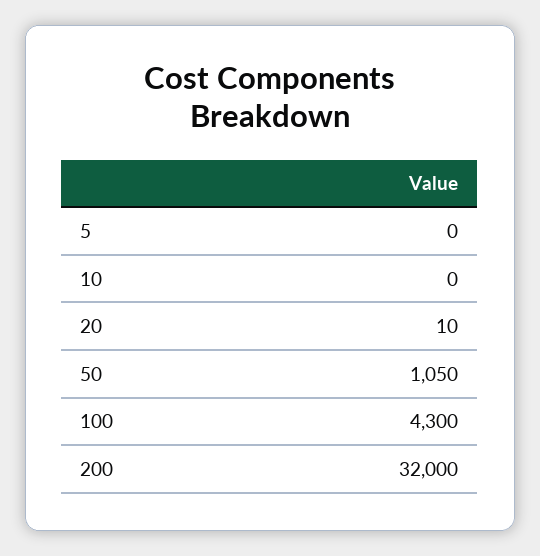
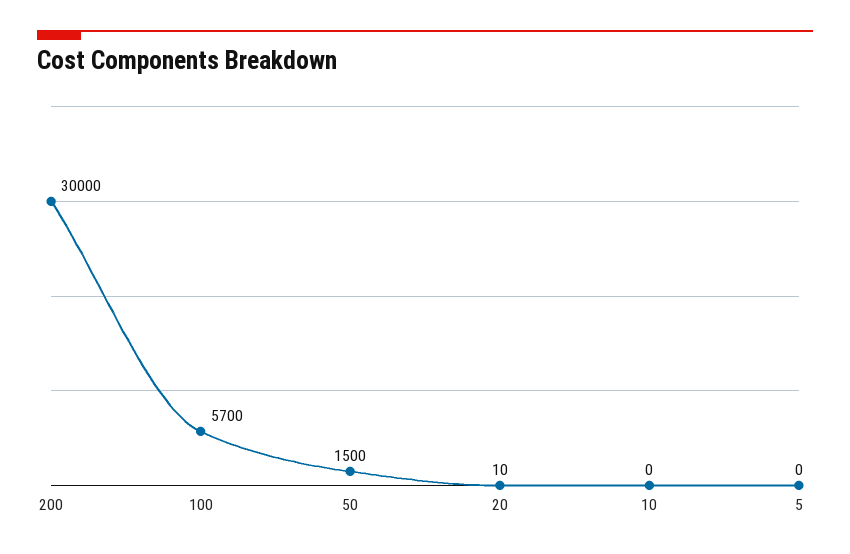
50: 1050 -> 1500
100: 4300 -> 5700
200: 32000 -> 30000

